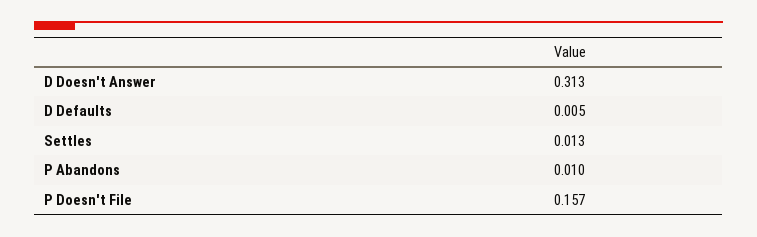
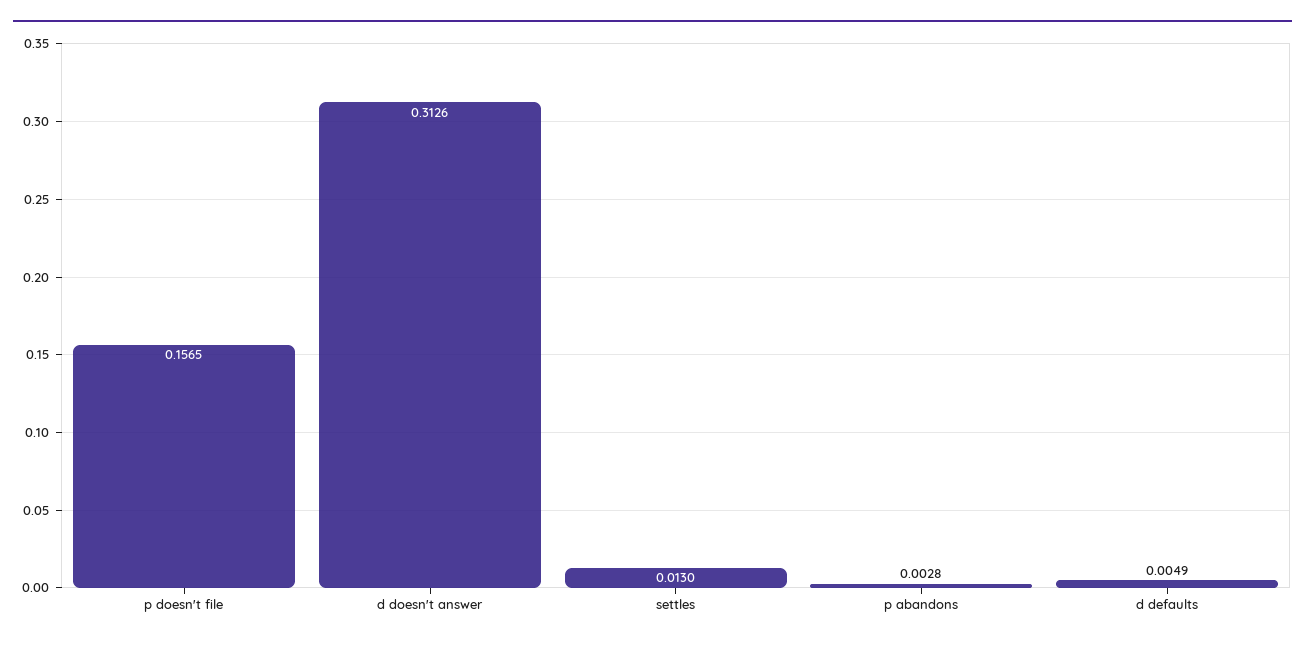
P Abandons: 0.01 -> 0.0028

